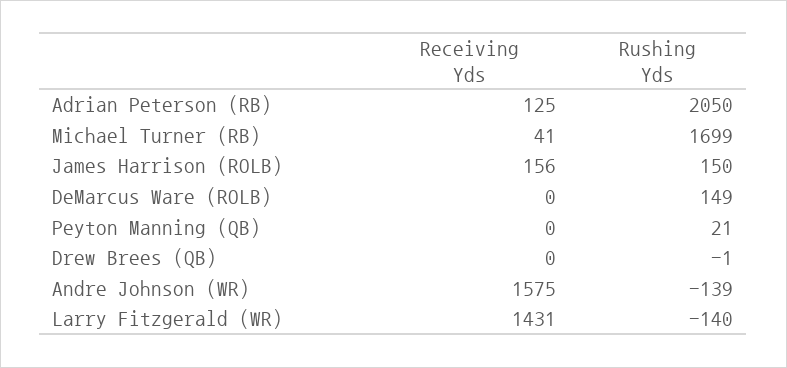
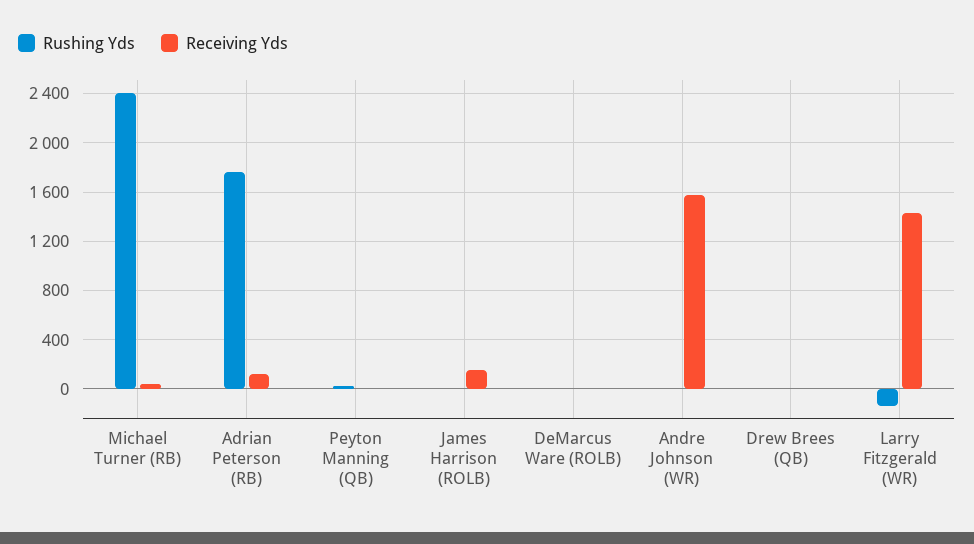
Rushing Yds, Adrian Peterson (RB): 2050 -> 1750
Rushing Yds, Michael Turner (RB): 1699 -> 2400
Rushing Yds, James Harrison (ROLB): 150 -> 0
Rushing Yds, DeMarcus Ware (ROLB): 149 -> 0
Rushing Yds, Andre Johnson (WR): -139 -> 0

